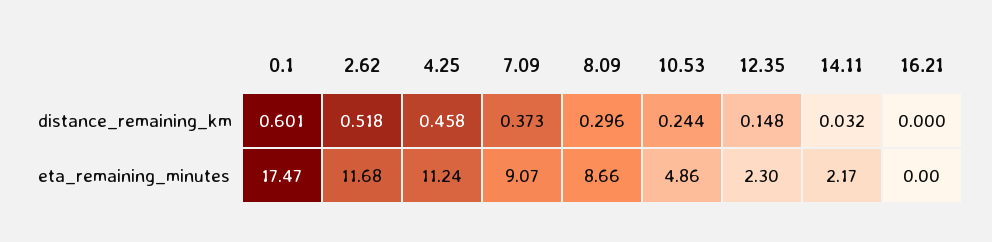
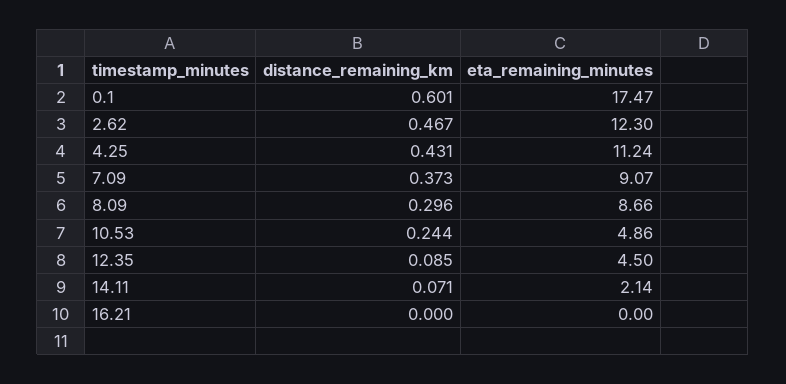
2.62, distance_remaining_km: 0.518 -> 0.467
4.25, distance_remaining_km: 0.458 -> 0.431
12.35, distance_remaining_km: 0.148 -> 0.085
14.11, distance_remaining_km: 0.032 -> 0.071
2.62, eta_remaining_minutes: 11.68 -> 12.3
12.35, eta_remaining_minutes: 2.3 -> 4.5
14.11, eta_remaining_minutes: 2.17 -> 2.14

